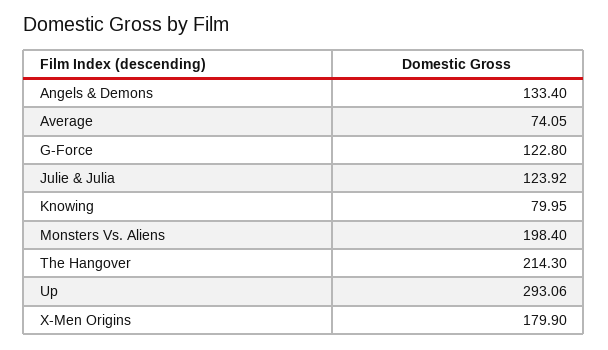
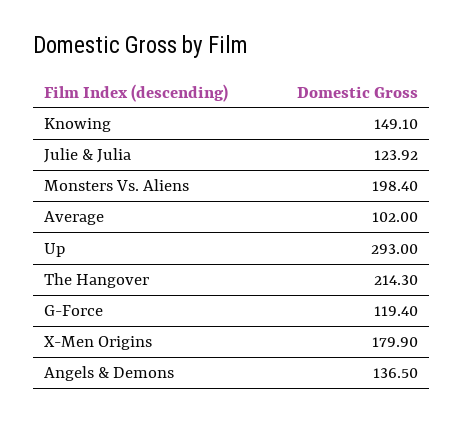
Angels & Demons: 133.4 -> 136.5
Average: 74.05 -> 102
G-Force: 122.8 -> 119.4
Knowing: 79.95 -> 149.1
Up: 293.06 -> 293

